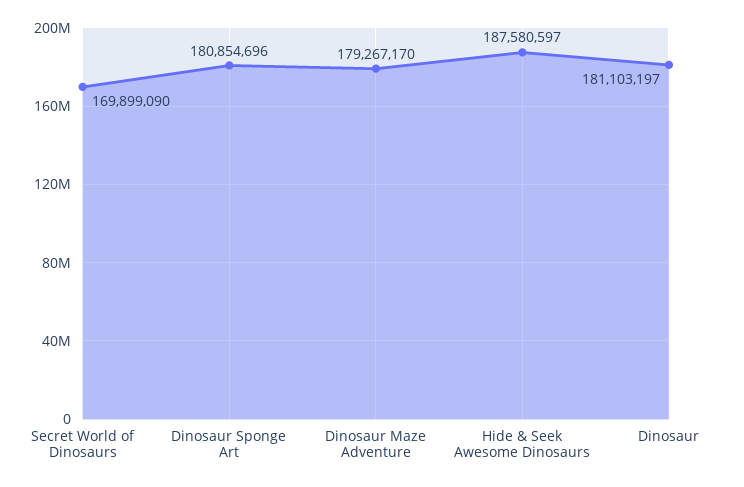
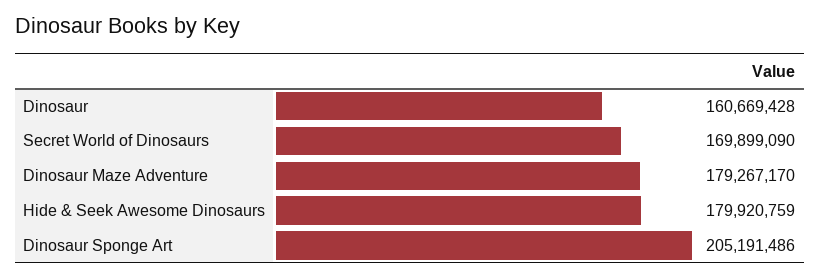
Dinosaur Sponge Art: 180854696 -> 205191486
Hide & Seek Awesome Dinosaurs: 187580597 -> 179920759
Dinosaur: 181103197 -> 160669428

